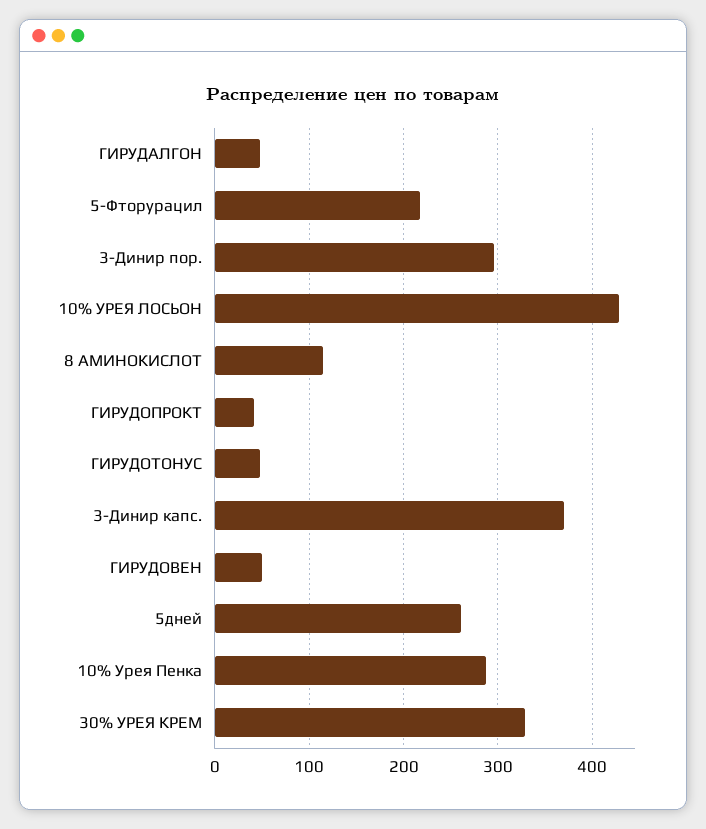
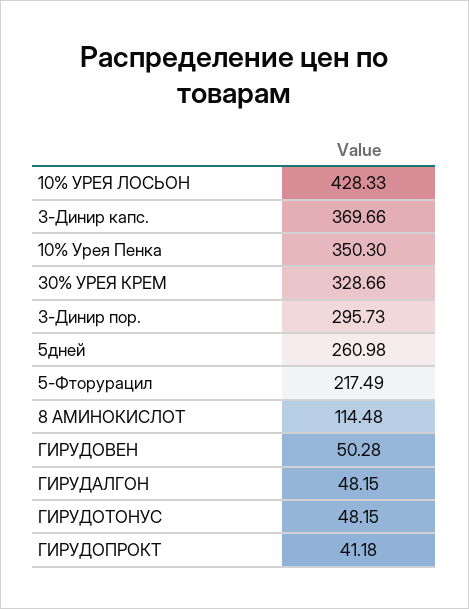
10% Урея Пенка: 290 -> 350.3

